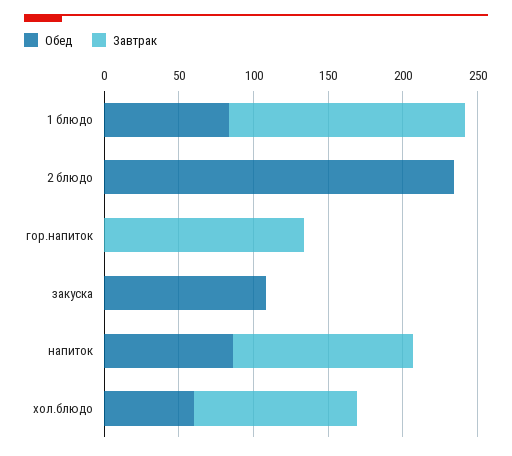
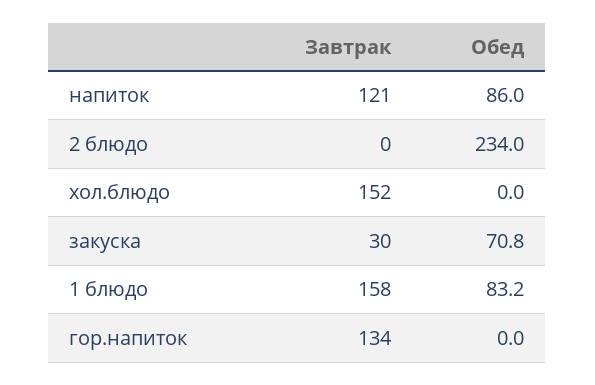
Обед, закуска: 110 -> 70.8
Завтрак, закуска: 0 -> 30
Обед, хол.блюдо: 60 -> 0
Завтрак, хол.блюдо: 110 -> 152

